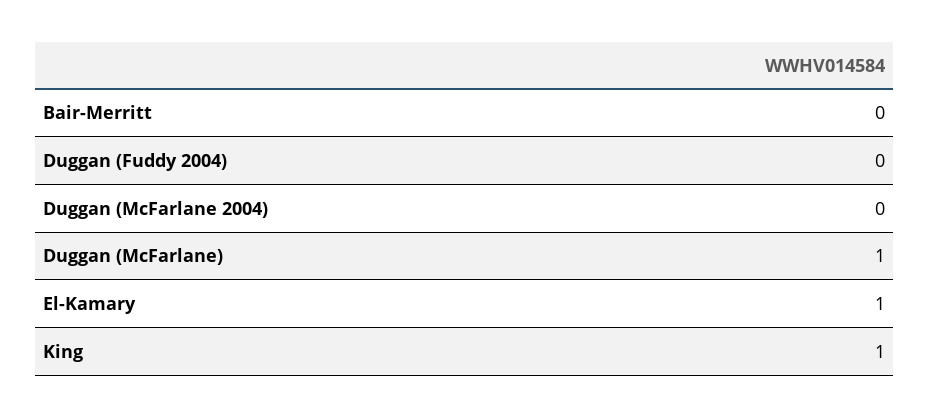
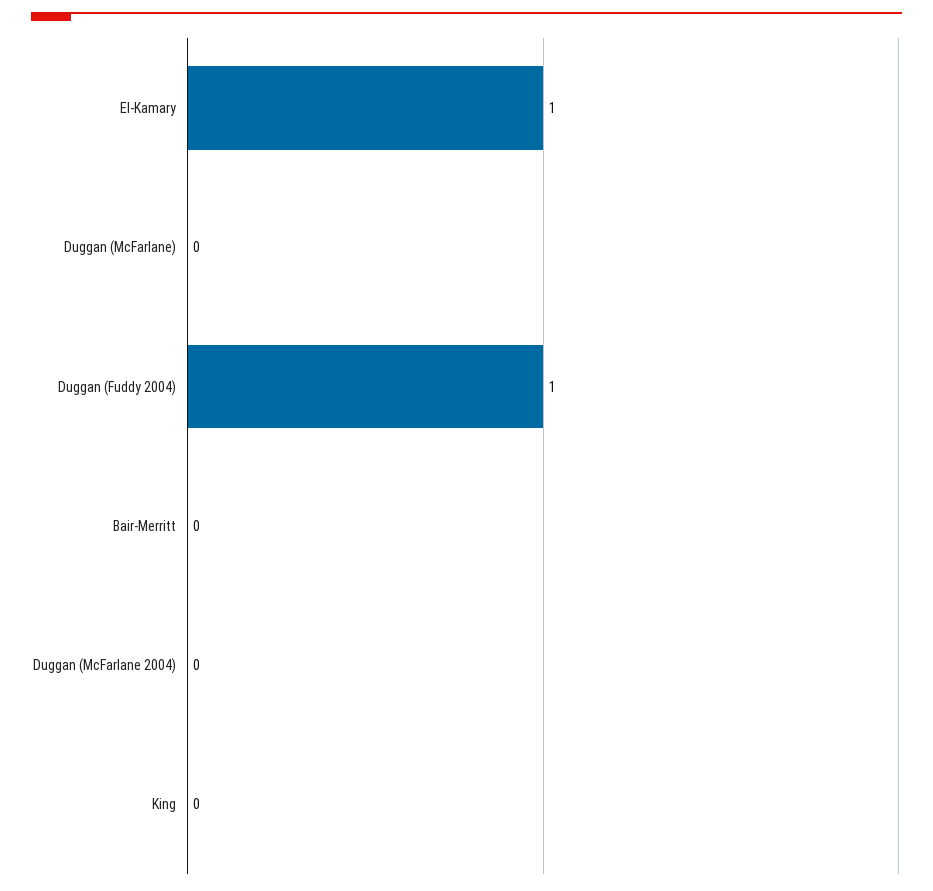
Duggan (Fuddy 2004): 0 -> 1
Duggan (McFarlane): 1 -> 0
King: 1 -> 0

